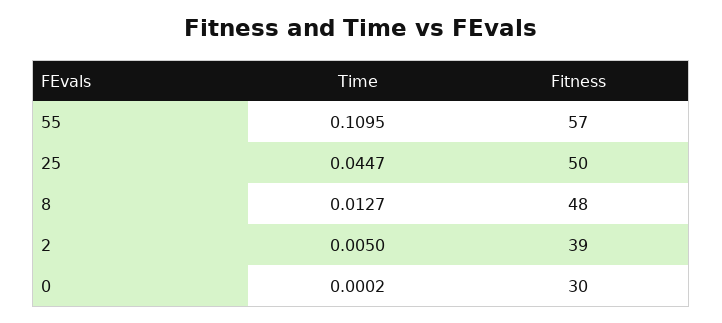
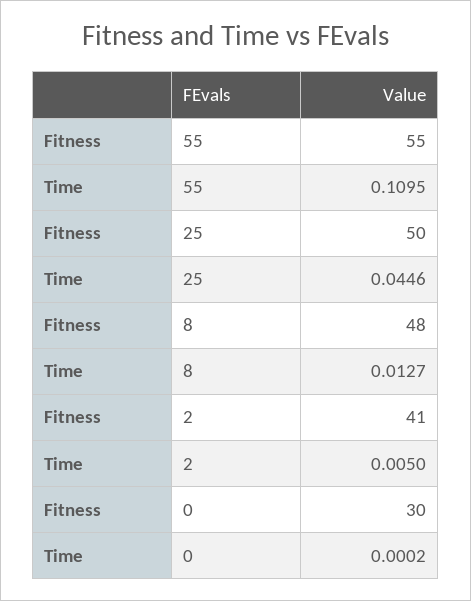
Fitness, 55: 57 -> 55
Time, 25: 0.0447 -> 0.0446
Fitness, 2: 39 -> 41

